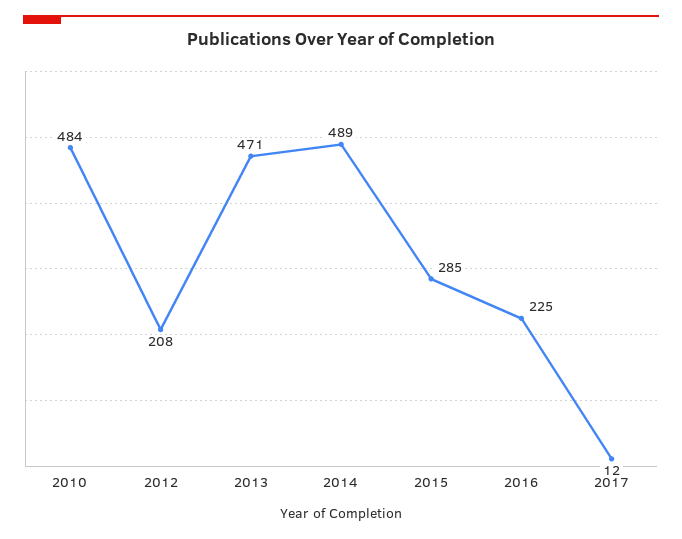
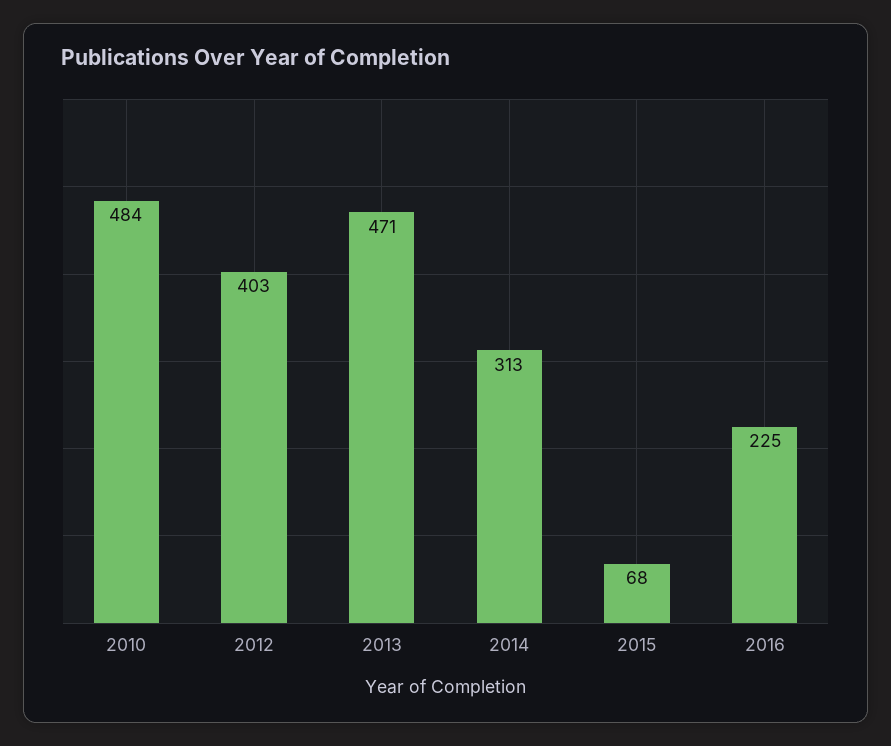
2012: 208 -> 403
2014: 489 -> 313
2015: 285 -> 68
2017: 12 -> none

